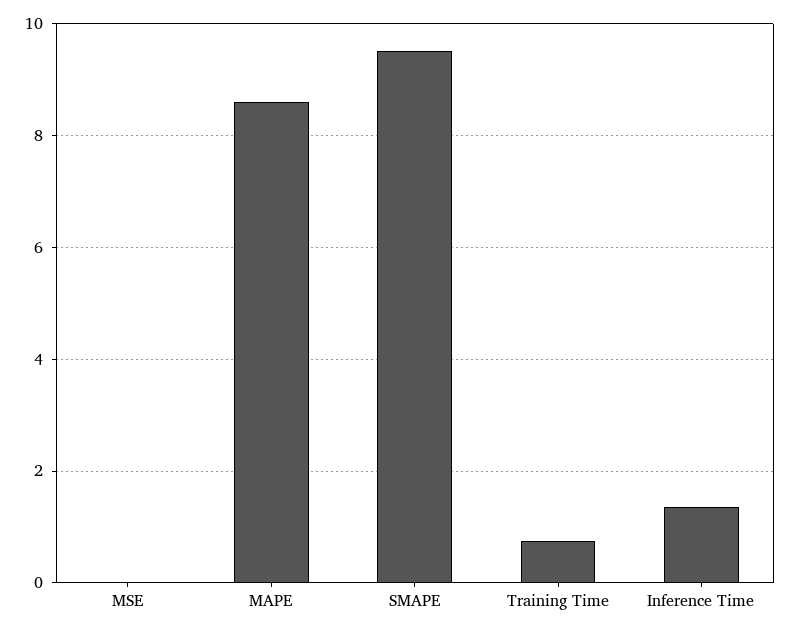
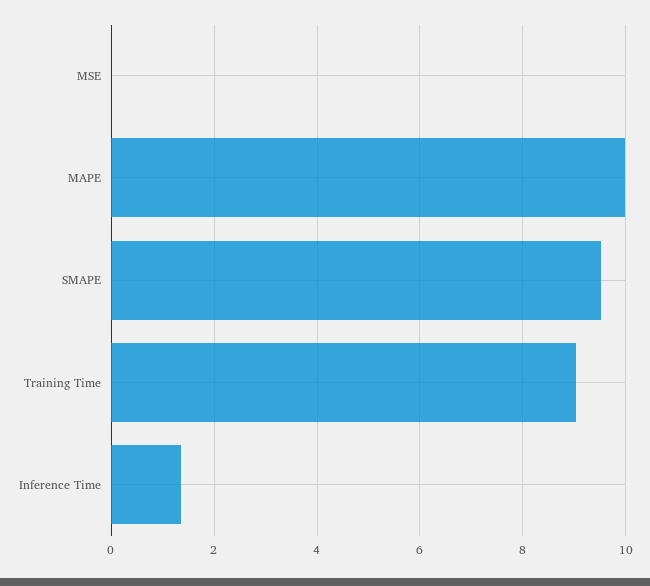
MAPE: 8.6 -> 10
Training Time: 0.8 -> 9

